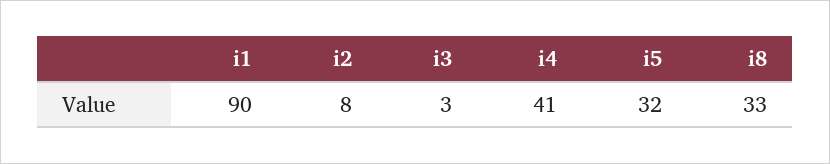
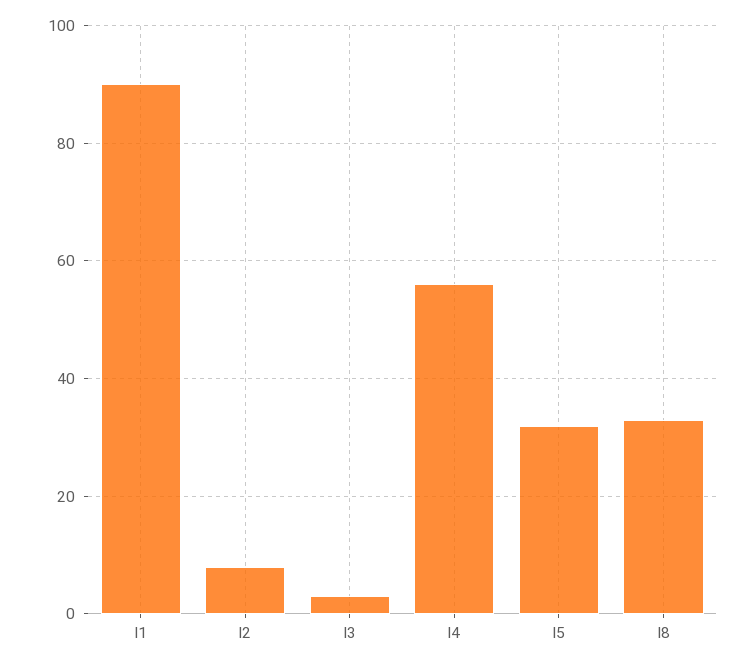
i4: 41 -> 55

